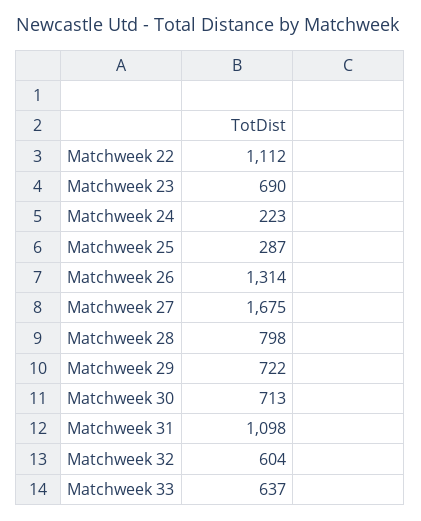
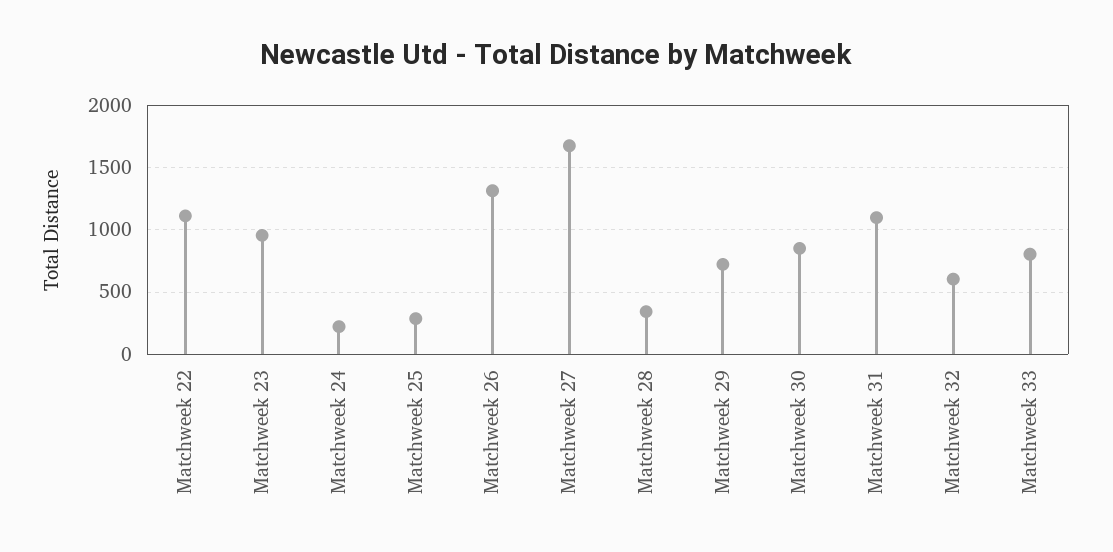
Matchweek 23: 690 -> 950
Matchweek 28: 798 -> 350
Matchweek 30: 713 -> 850
Matchweek 33: 637 -> 800

